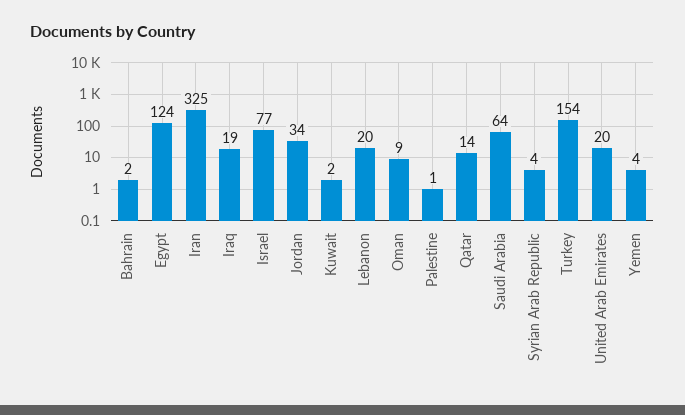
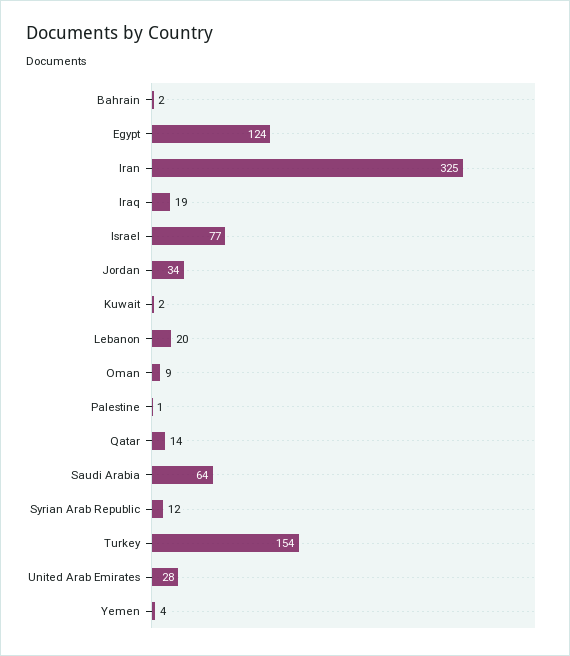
Syrian Arab Republic: 4 -> 12
United Arab Emirates: 20 -> 28

